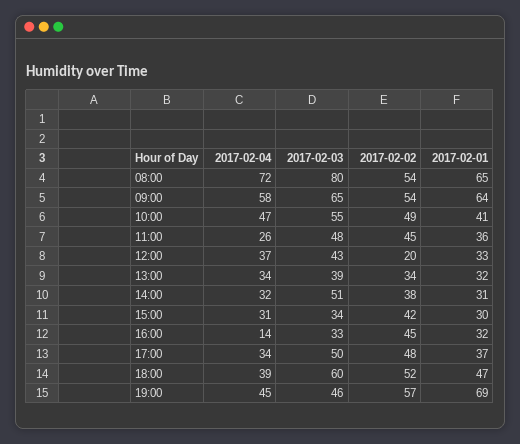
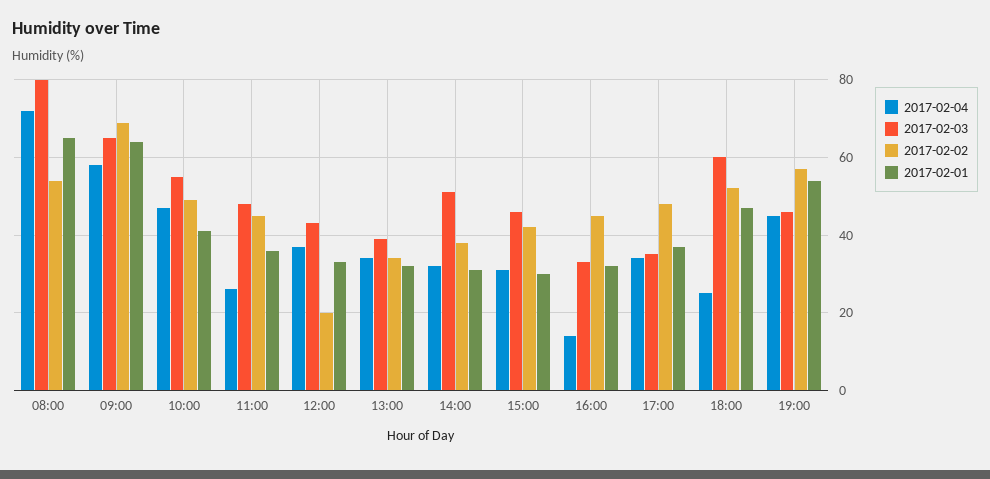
2017-02-02, 09:00: 54 -> 70
2017-02-03, 15:00: 34 -> 45
2017-02-03, 17:00: 50 -> 35
2017-02-04, 18:00: 39 -> 25
2017-02-01, 19:00: 69 -> 55

